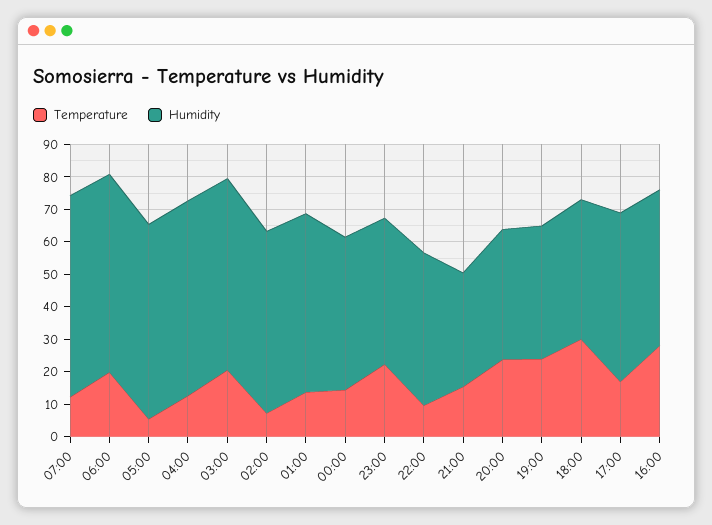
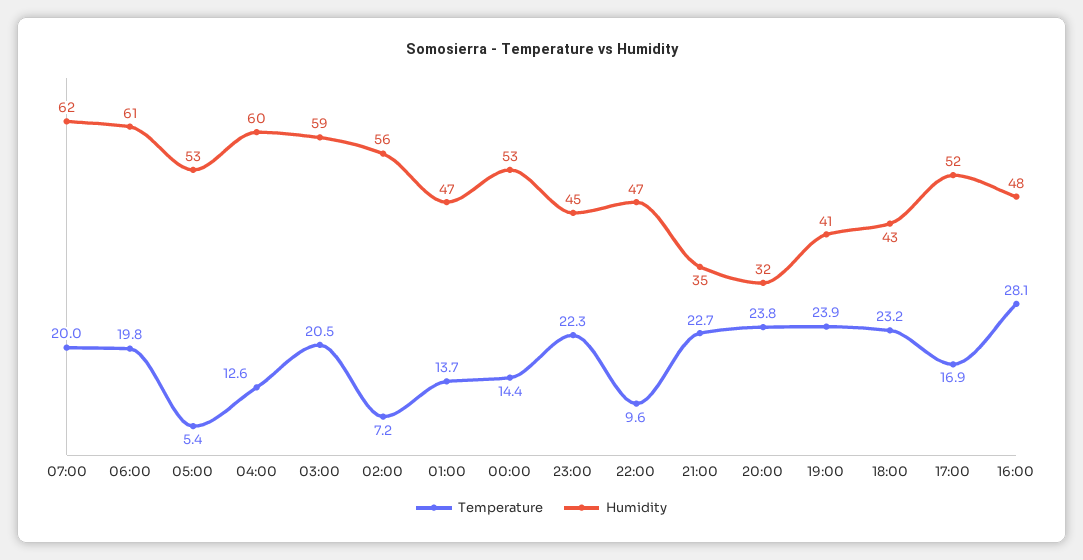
Temperature, 07:00: 12.5 -> 20
Humidity, 05:00: 60 -> 53
Humidity, 01:00: 55 -> 47
Humidity, 00:00: 47.5 -> 53
Temperature, 21:00: 15 -> 22.7
Humidity, 20:00: 40 -> 32
Temperature, 18:00: 30 -> 23.2

